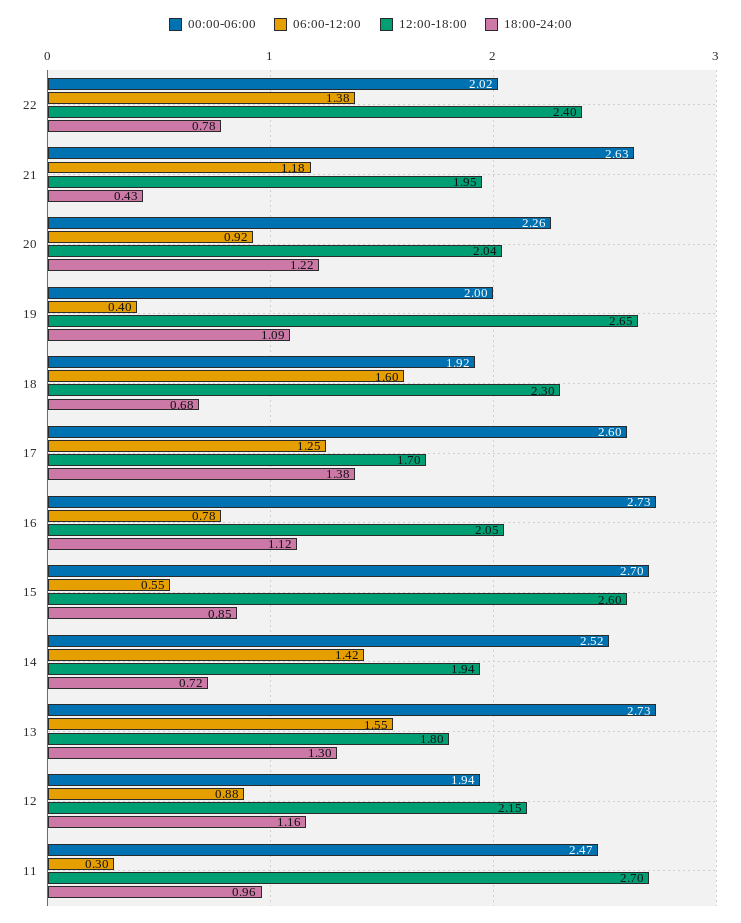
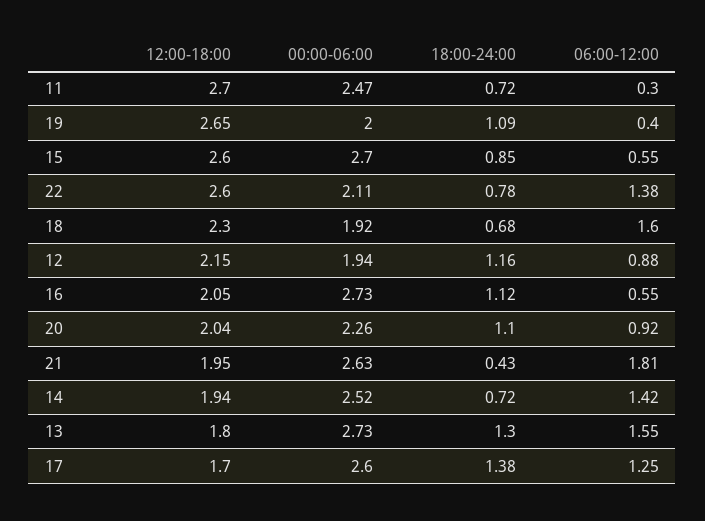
00:00-06:00, 22: 2.02 -> 2.11
12:00-18:00, 22: 2.4 -> 2.6
06:00-12:00, 21: 1.18 -> 1.81
18:00-24:00, 20: 1.22 -> 1.1
06:00-12:00, 16: 0.78 -> 0.55
18:00-24:00, 11: 0.96 -> 0.72

